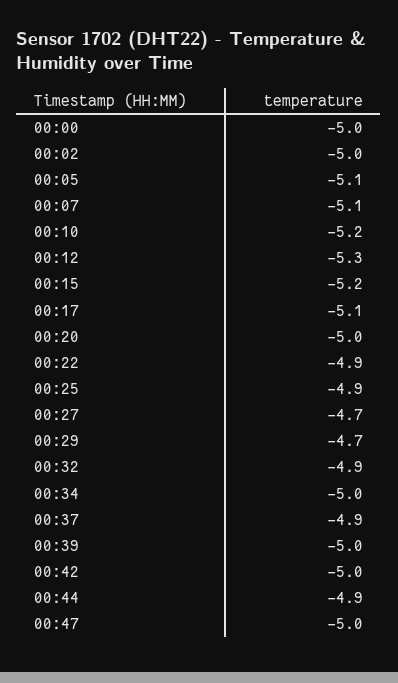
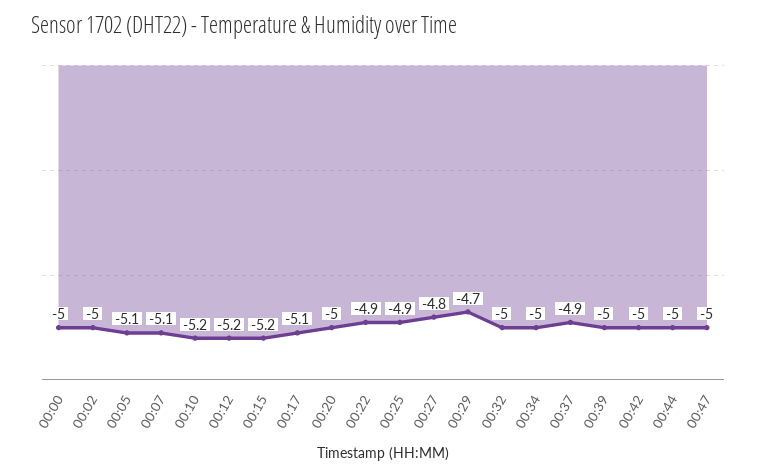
00:12: -5.3 -> -5.2
00:27: -4.7 -> -4.8
00:32: -4.9 -> -5
00:44: -4.9 -> -5

